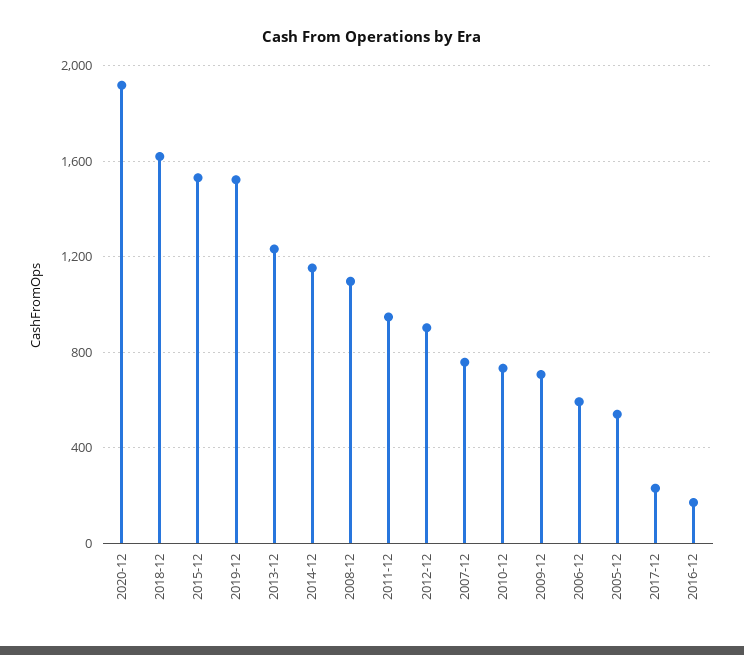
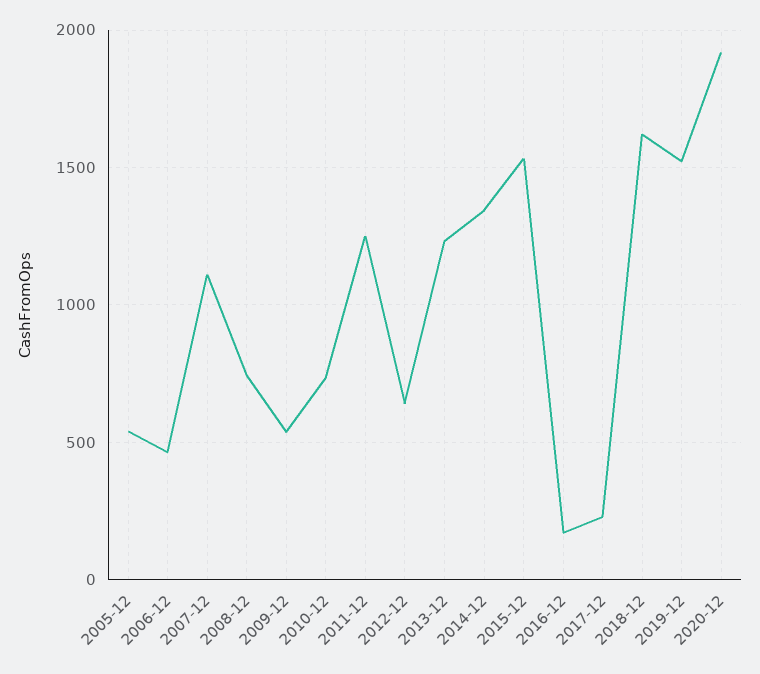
2014-12: 1150 -> 1350
2008-12: 1100 -> 750
2011-12: 950 -> 1250
2012-12: 900 -> 650
2007-12: 750 -> 1100
2009-12: 700 -> 550
2006-12: 600 -> 450

